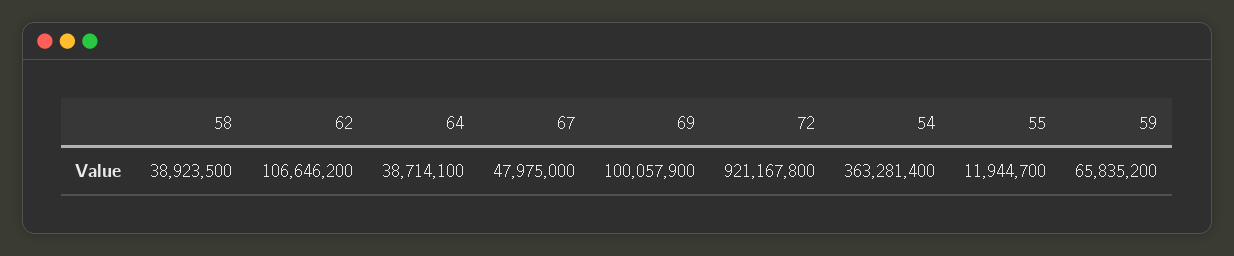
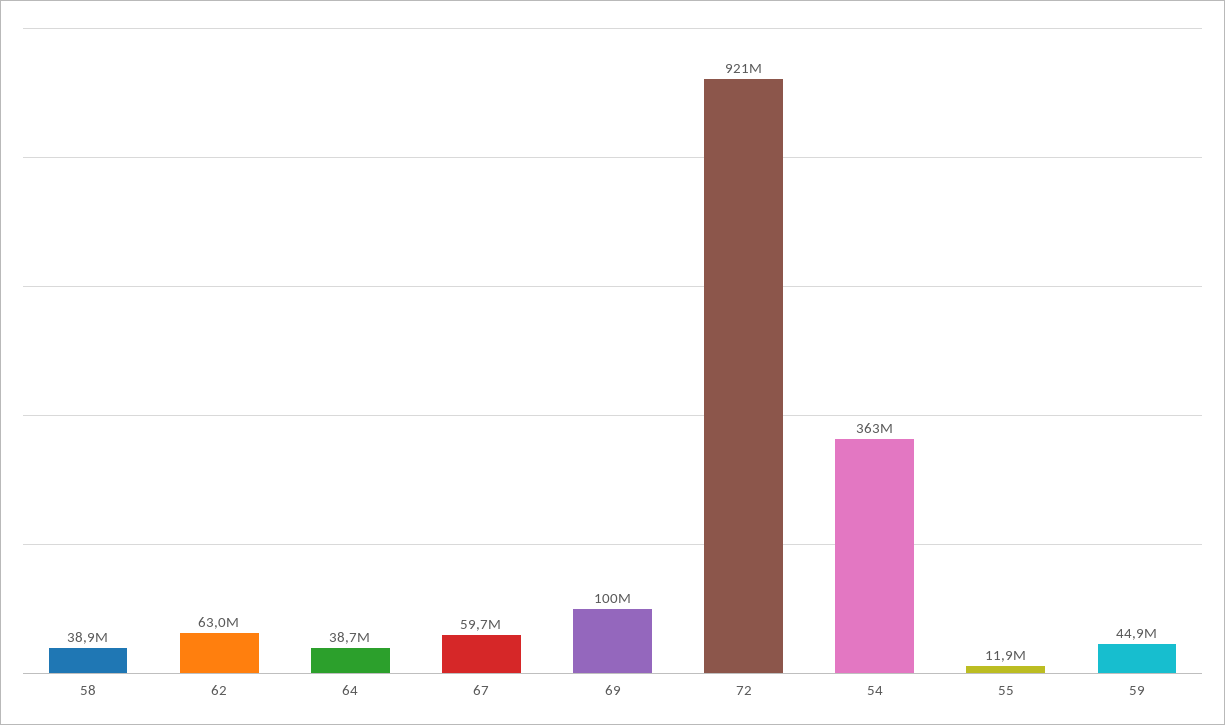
62: 106646200 -> 63000000
67: 47975000 -> 59700000
59: 65835200 -> 44900000

